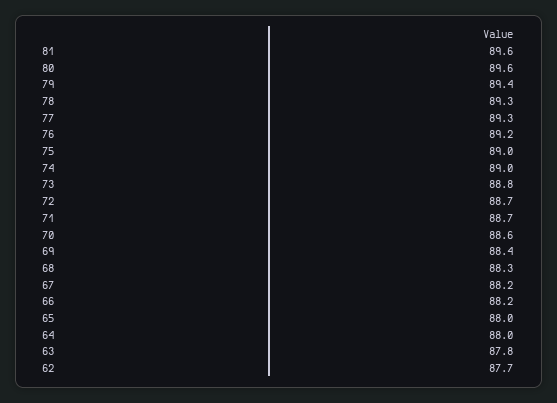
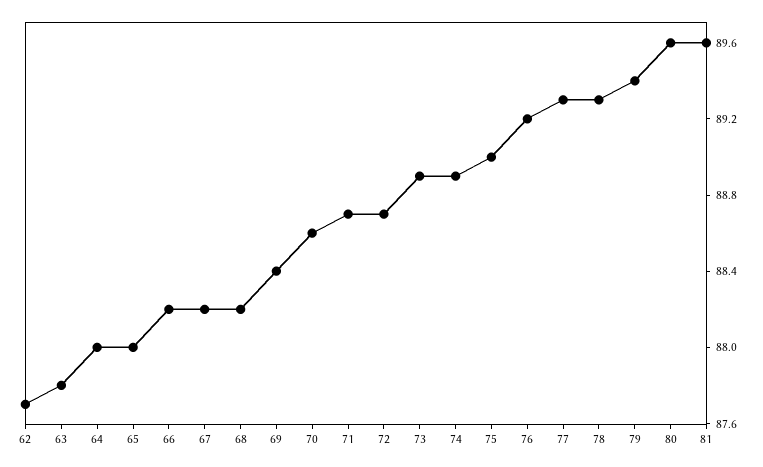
74: 89 -> 88.9
73: 88.8 -> 88.9
68: 88.3 -> 88.2

